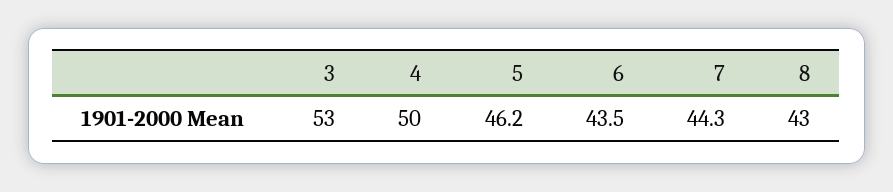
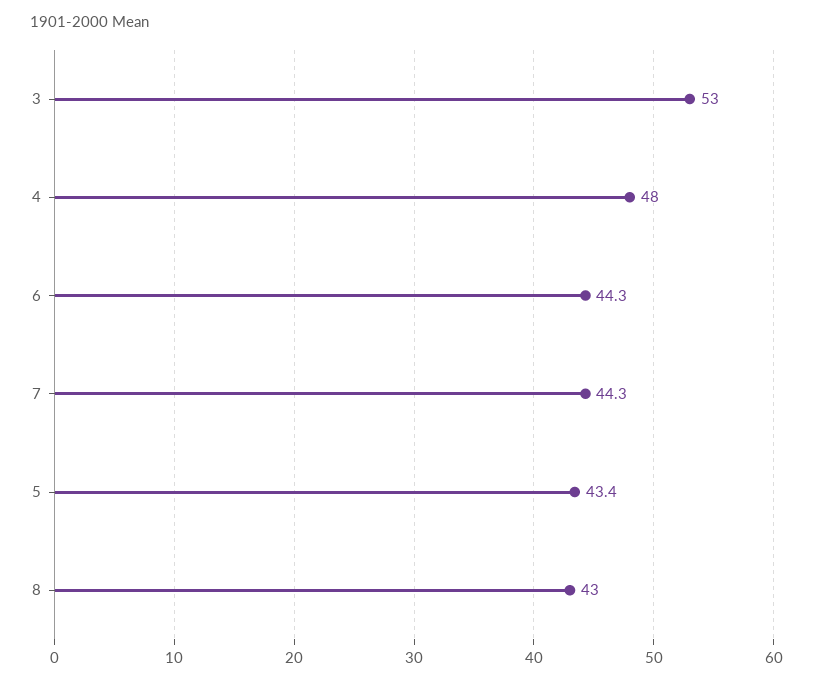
4: 50 -> 48
5: 46.2 -> 43.4
6: 43.5 -> 44.3

